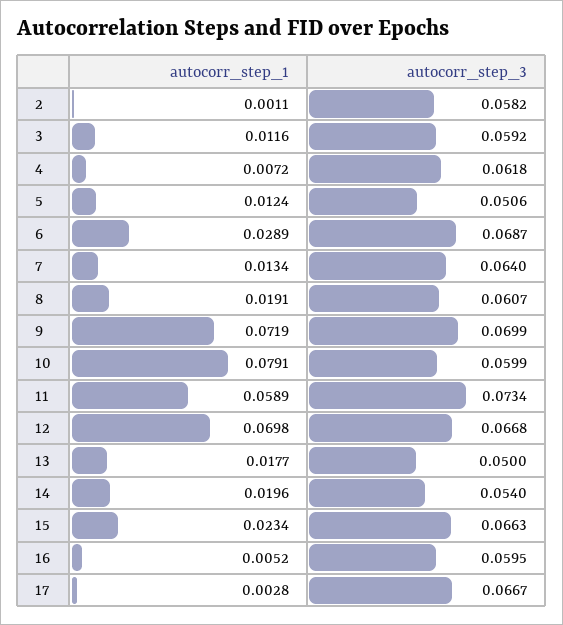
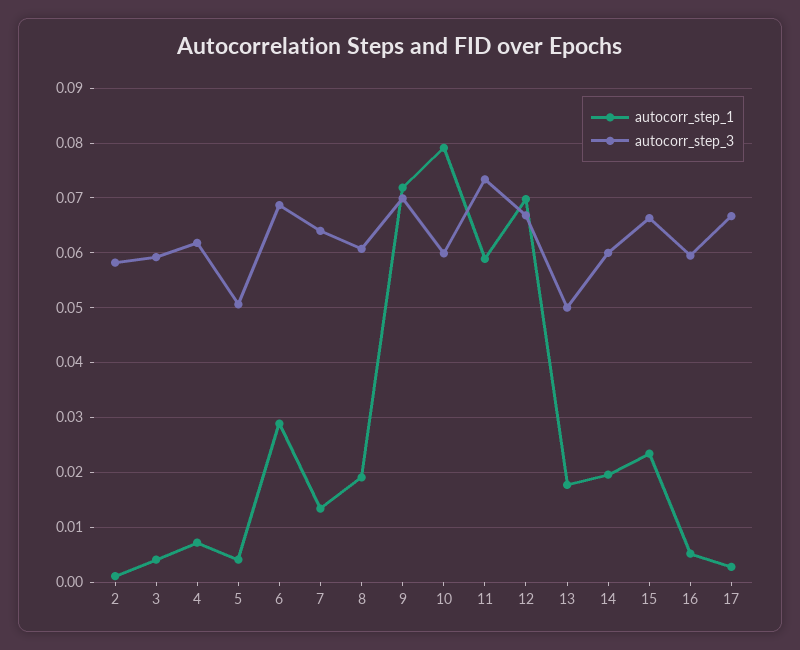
autocorr_step_1, 3: 0.0116 -> 0.004
autocorr_step_1, 5: 0.0124 -> 0.004
autocorr_step_3, 14: 0.054 -> 0.06

